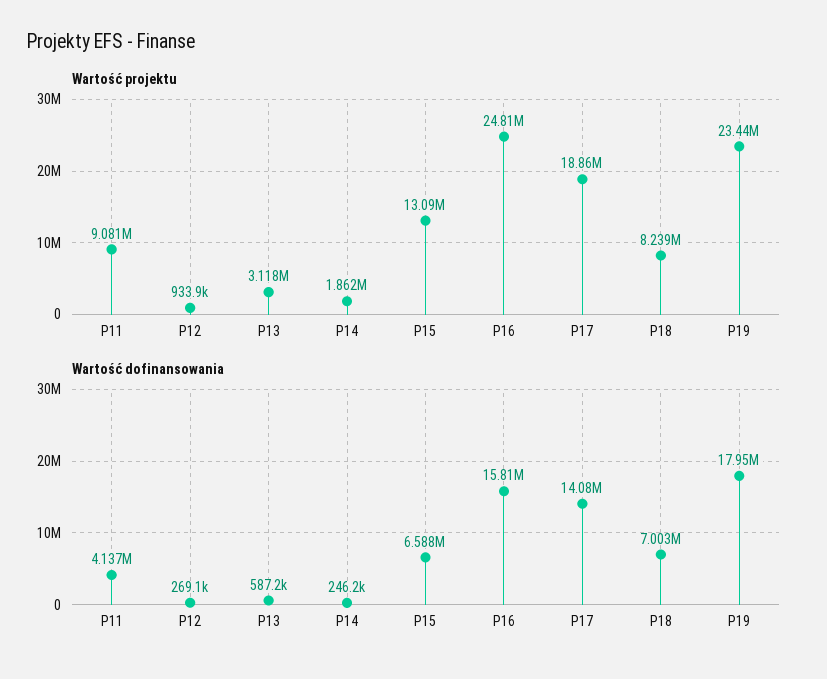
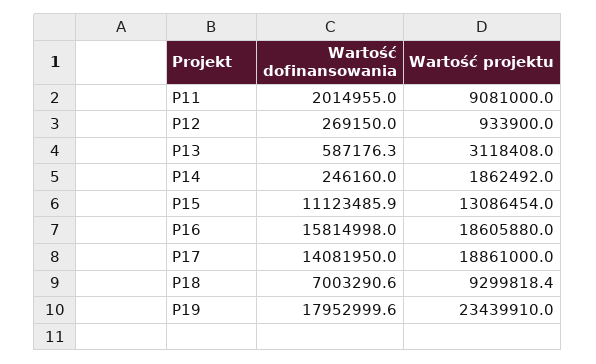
Wartość projektu, P16: 24810000 -> 18605880
Wartość projektu, P18: 8239000 -> 9299818.4
Wartość dofinansowania, P11: 4137000 -> 2014955
Wartość dofinansowania, P15: 6588000 -> 11123485.9

